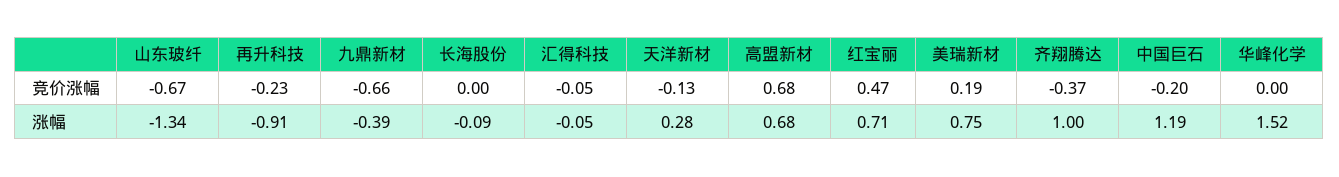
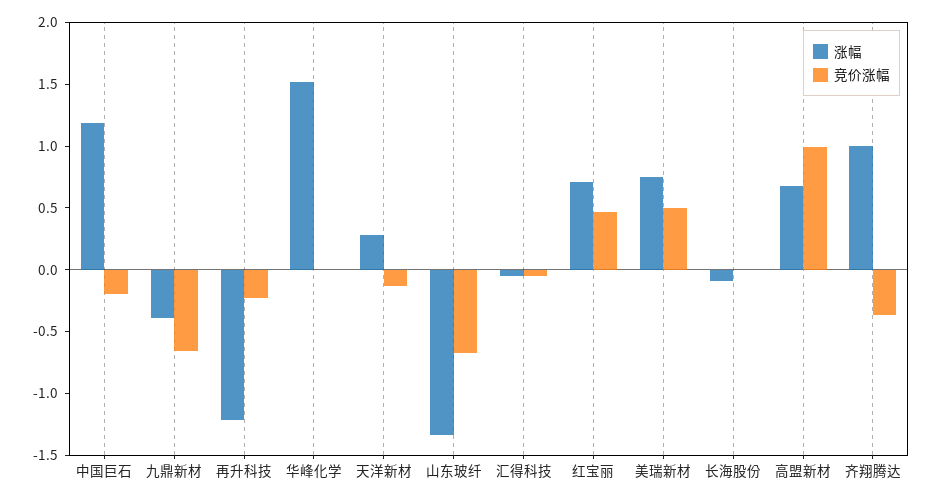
竞价涨幅, 高盟新材: 0.68 -> 1
竞价涨幅, 美瑞新材: 0.19 -> 0.5
涨幅, 再升科技: -0.91 -> -1.2

